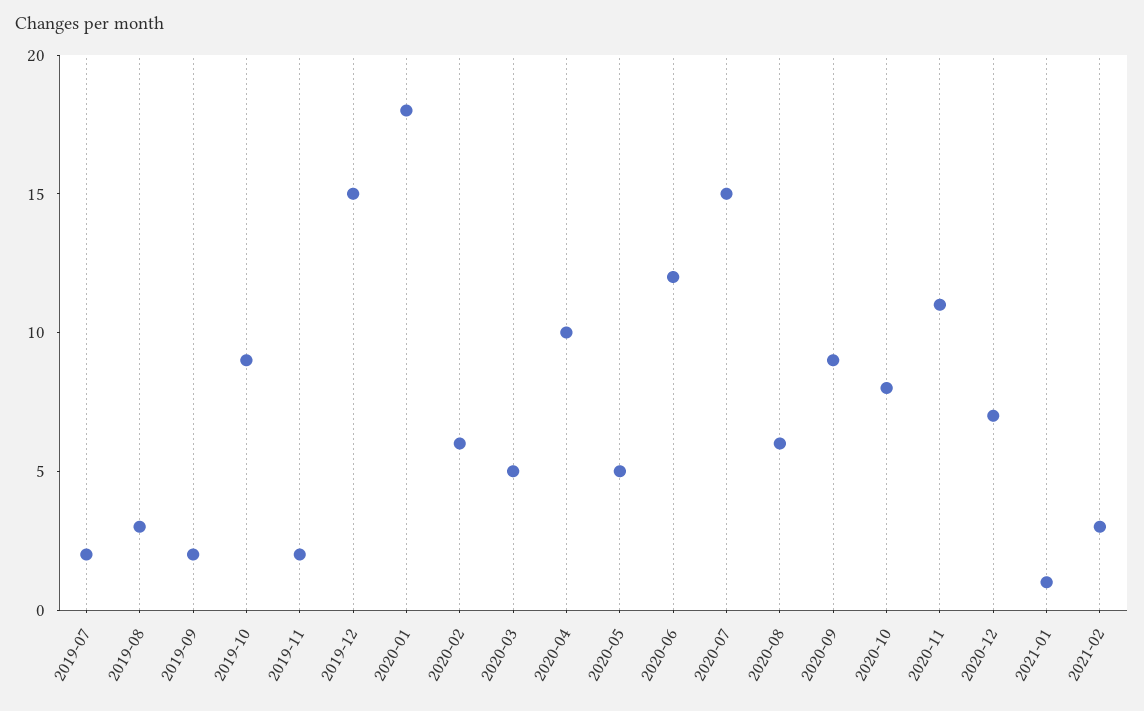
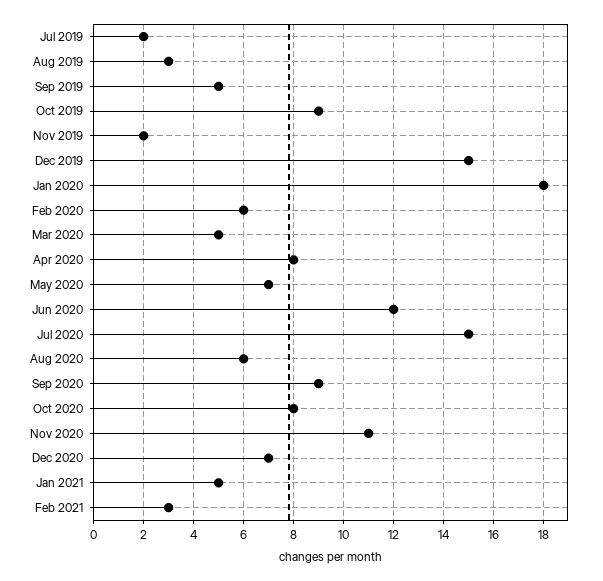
2019-09: 2 -> 5
2020-04: 10 -> 8
2020-05: 5 -> 7
2021-01: 1 -> 5

